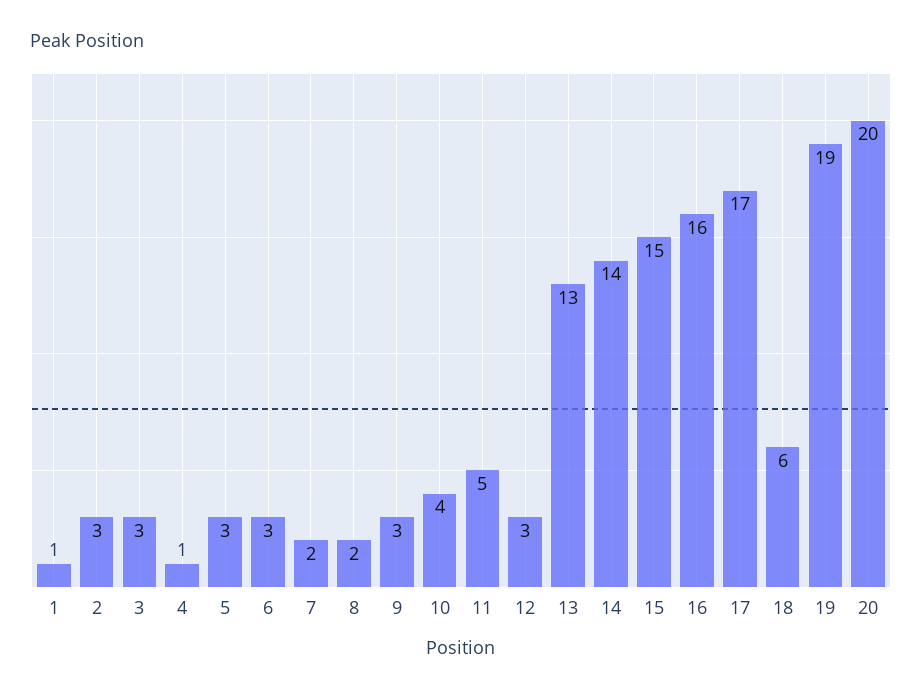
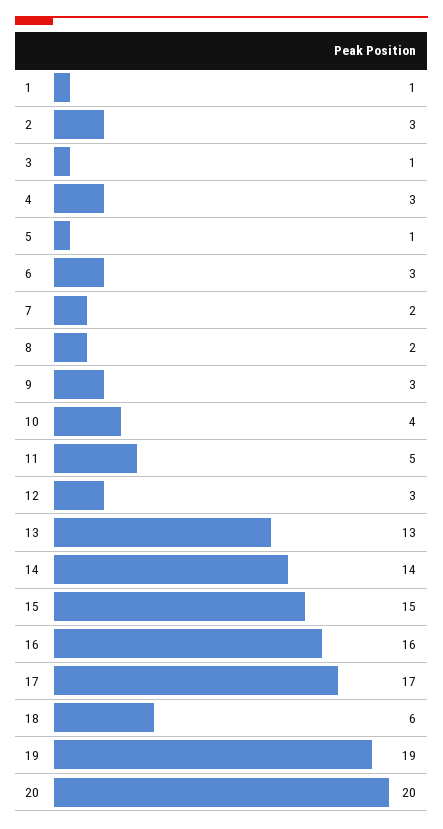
3: 3 -> 1
4: 1 -> 3
5: 3 -> 1

